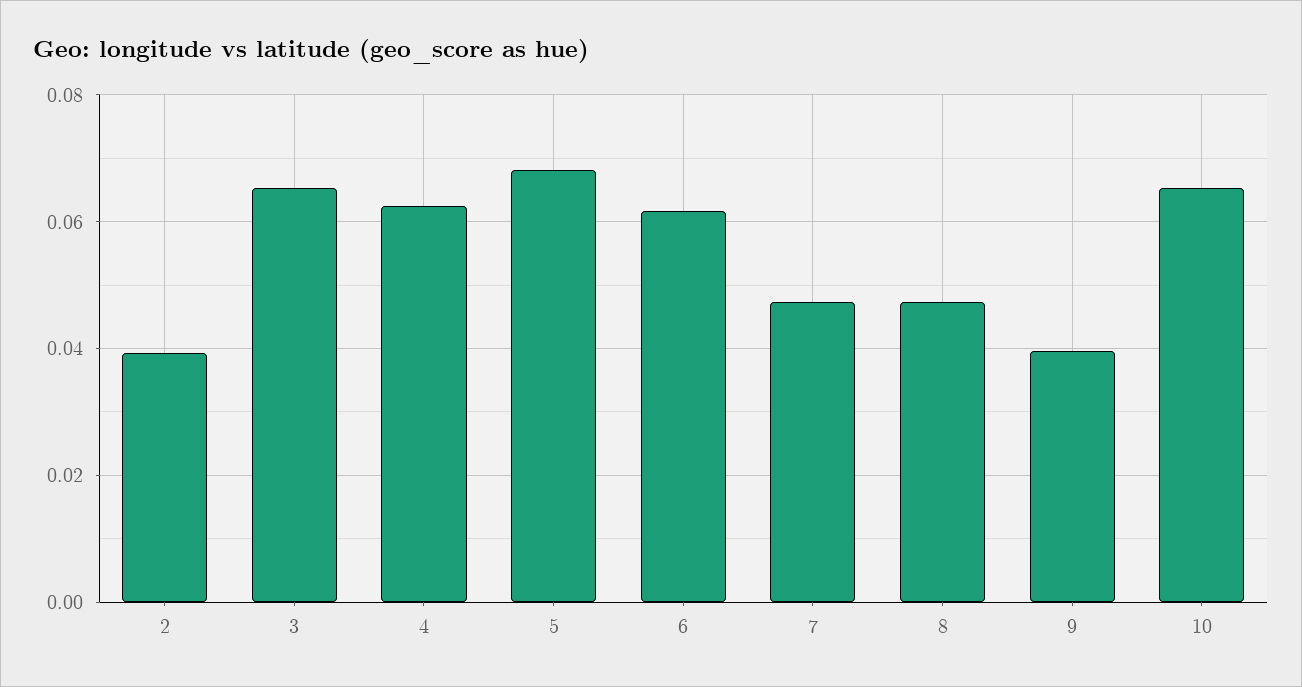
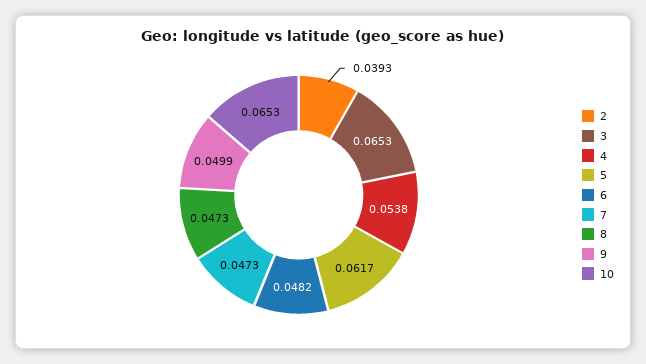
4: 0.062 -> 0.0538
5: 0.068 -> 0.0617
6: 0.062 -> 0.0482
9: 0.04 -> 0.0499

